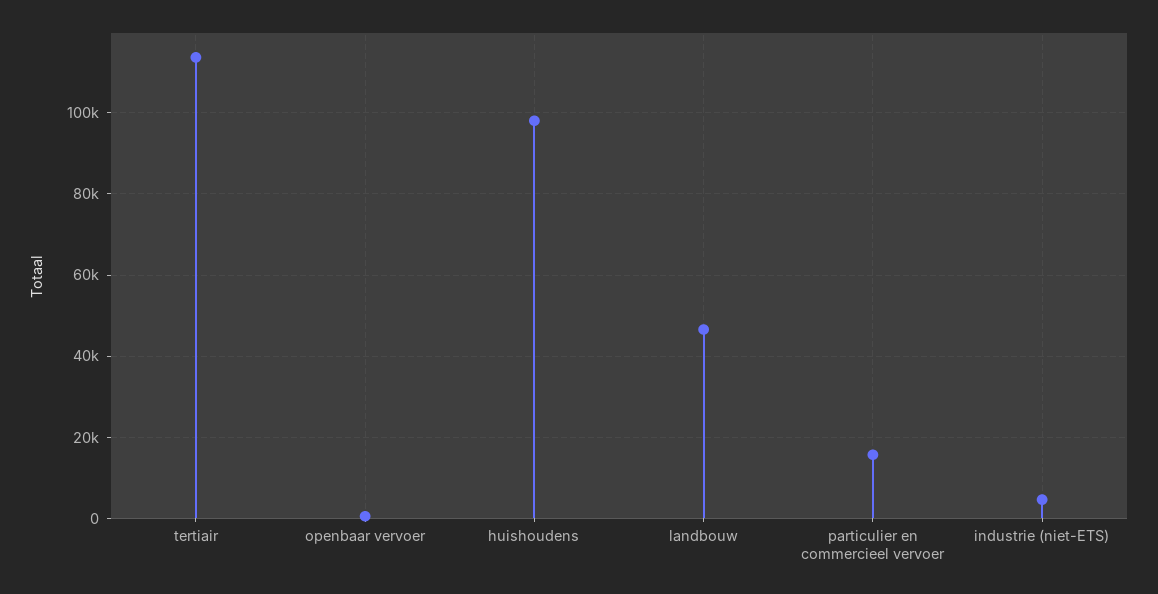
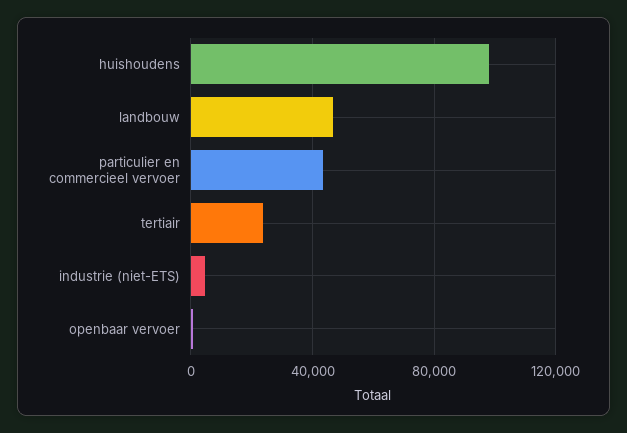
tertiair: 114000 -> 25000
particulier en commercieel vervoer: 16000 -> 45000

